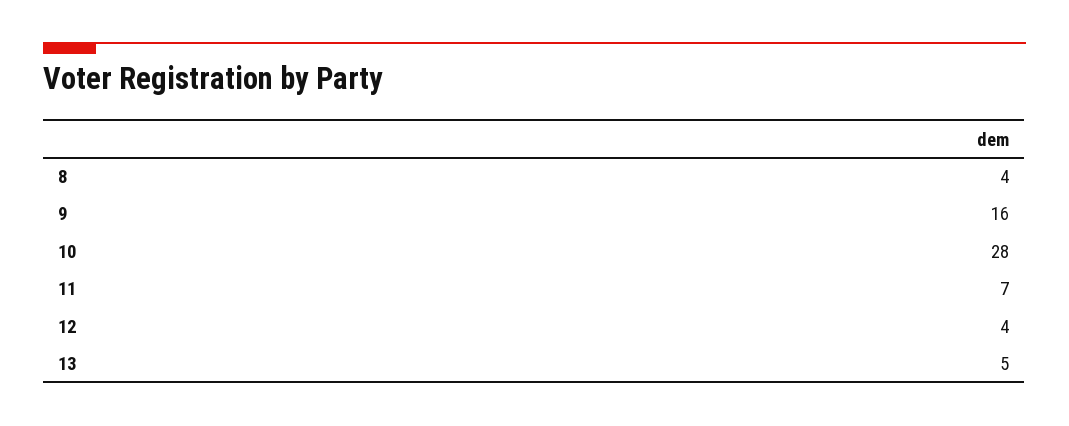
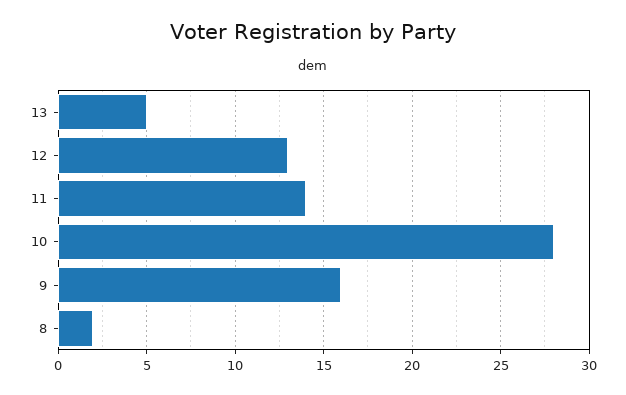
8: 4 -> 2
11: 7 -> 14
12: 4 -> 13

